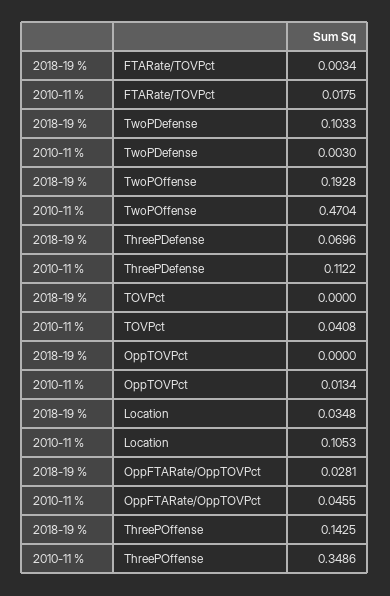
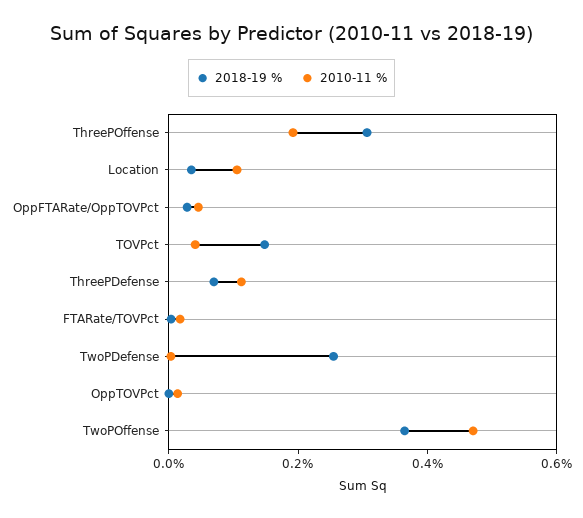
2018-19 %, TwoPDefense: 0.1033 -> 0.25
2018-19 %, TwoPOffense: 0.1928 -> 0.35
2018-19 %, TOVPct: 0 -> 0.15
2018-19 %, ThreePOffense: 0.1425 -> 0.3
2010-11 %, ThreePOffense: 0.3486 -> 0.2

